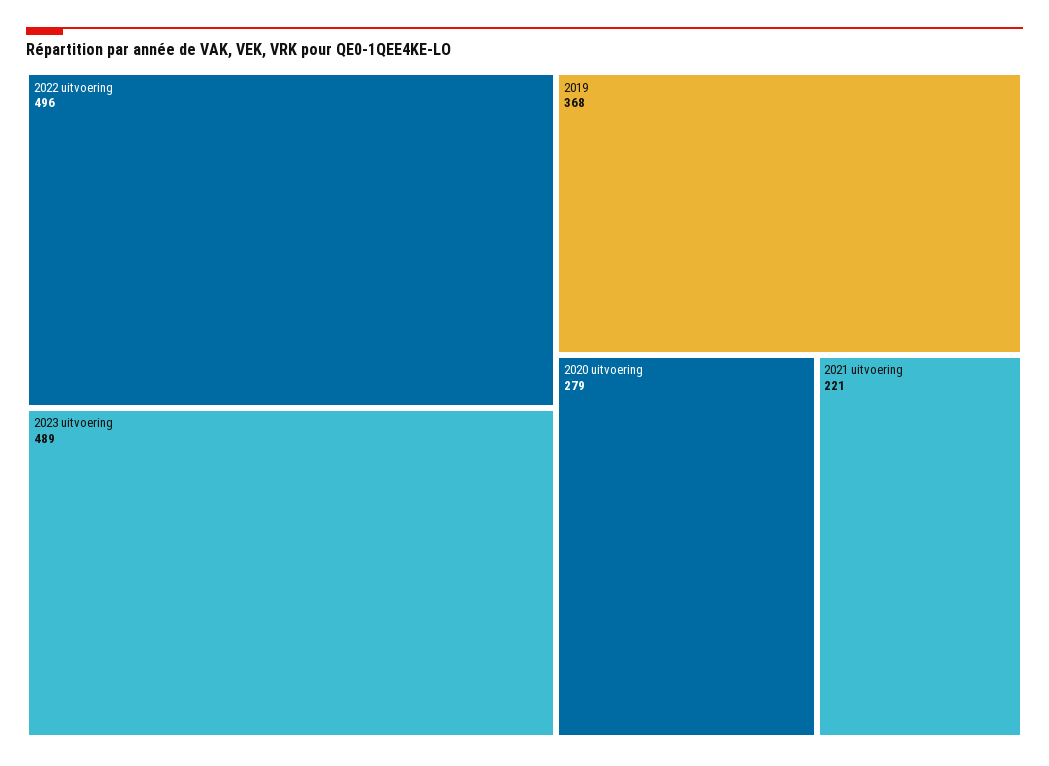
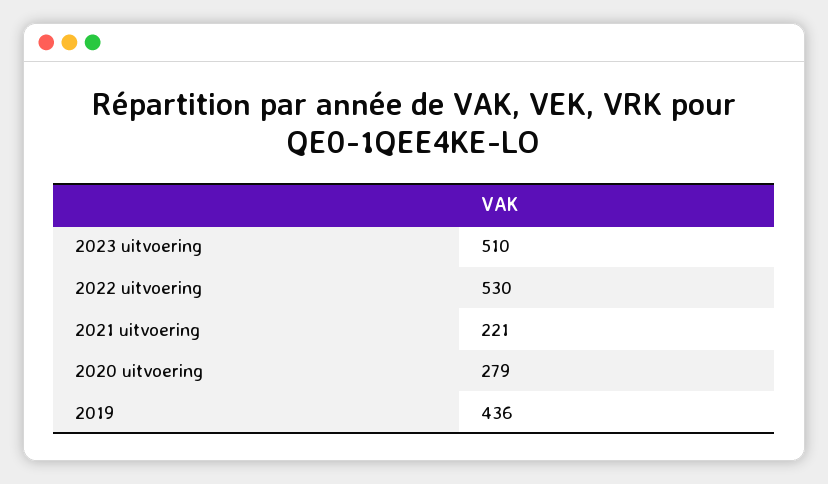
2022 uitvoering: 496 -> 530
2023 uitvoering: 489 -> 510
2019: 368 -> 436

